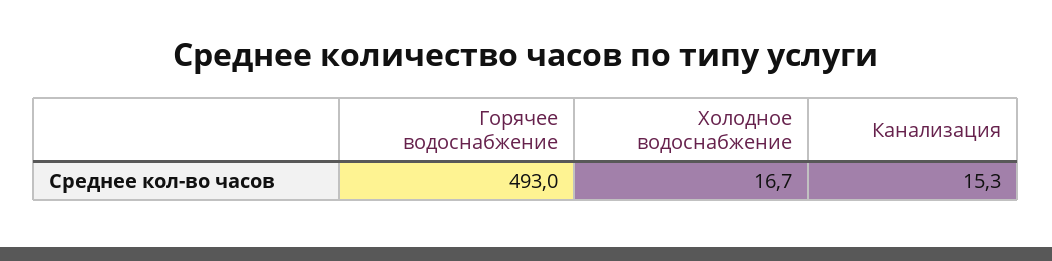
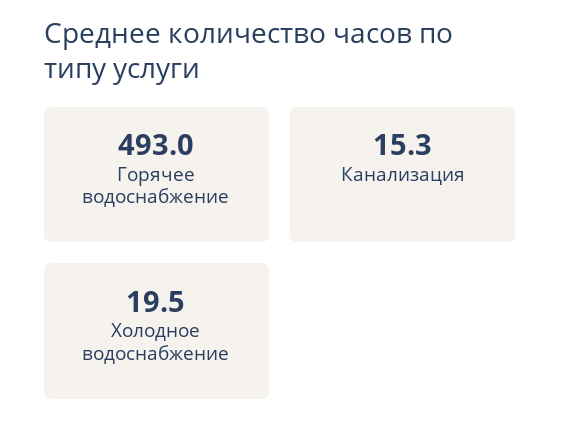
Холодное водоснабжение: 16.7 -> 19.5

